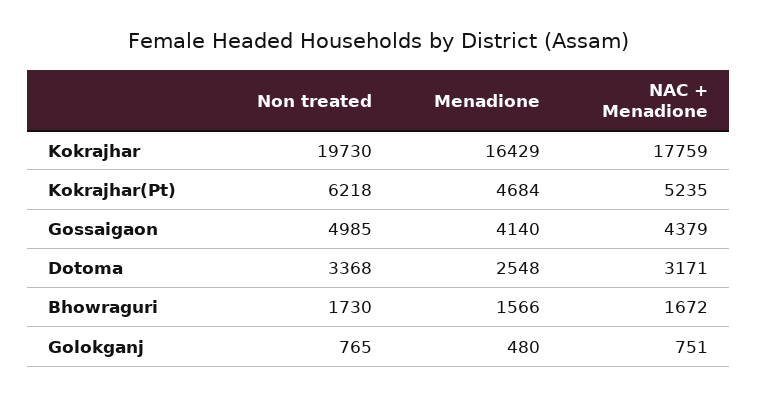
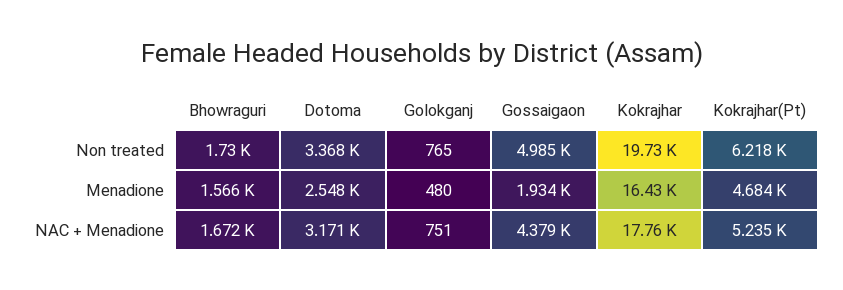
Menadione, Gossaigaon: 4140 -> 1934

